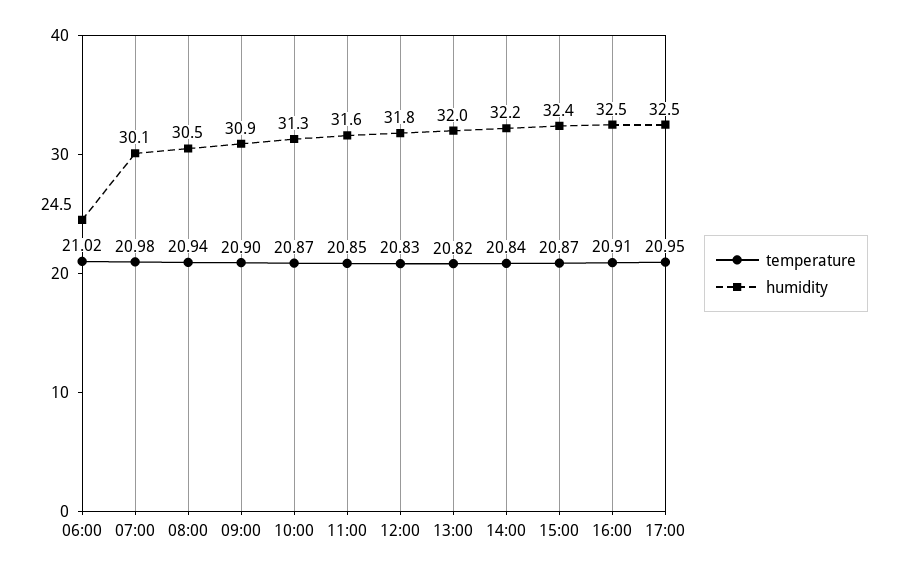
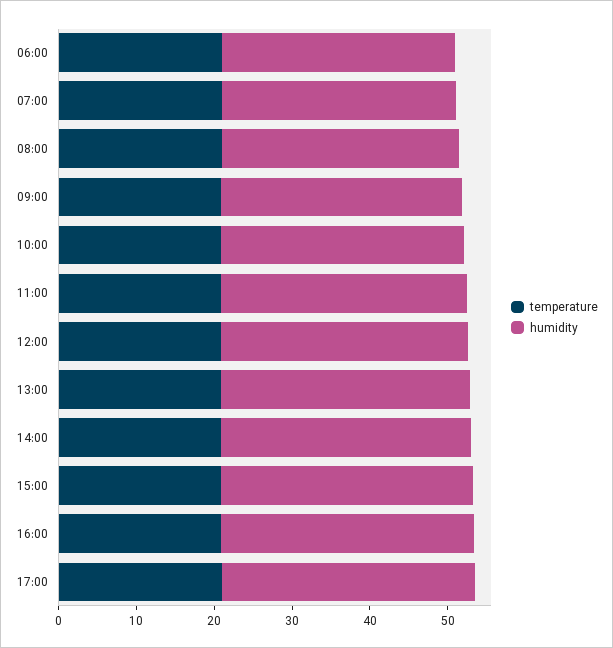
humidity, 06:00: 24.5 -> 30

